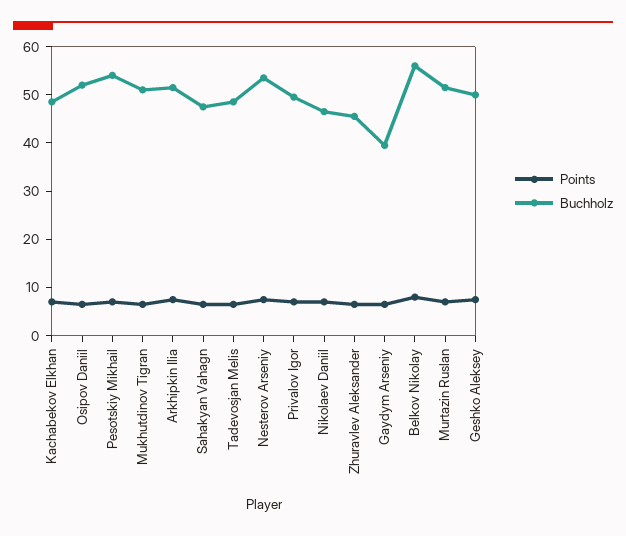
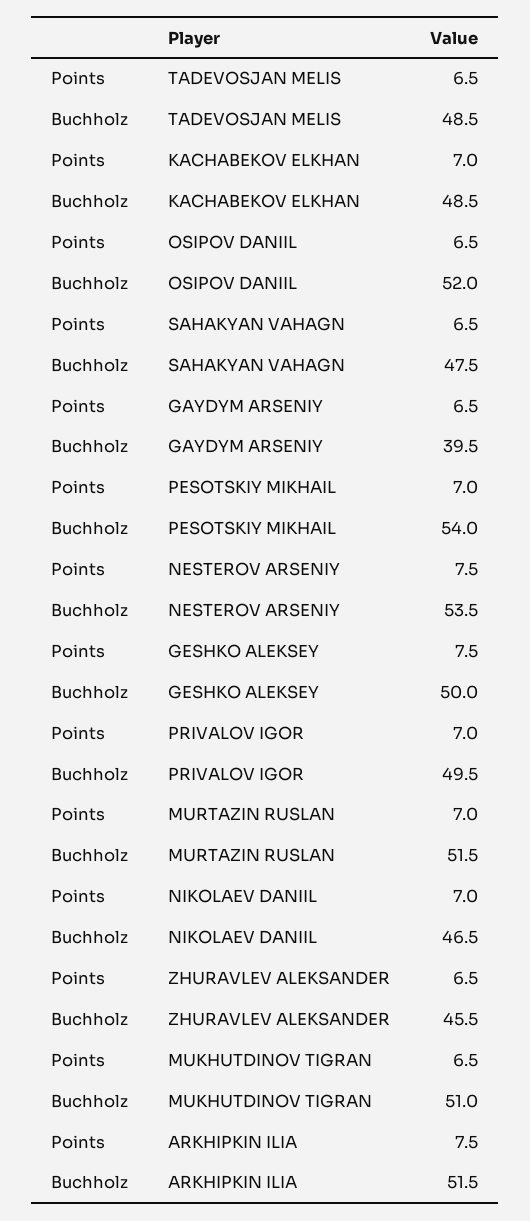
Points, Belkov Nikolay: 8 -> none
Buchholz, Belkov Nikolay: 56 -> none

